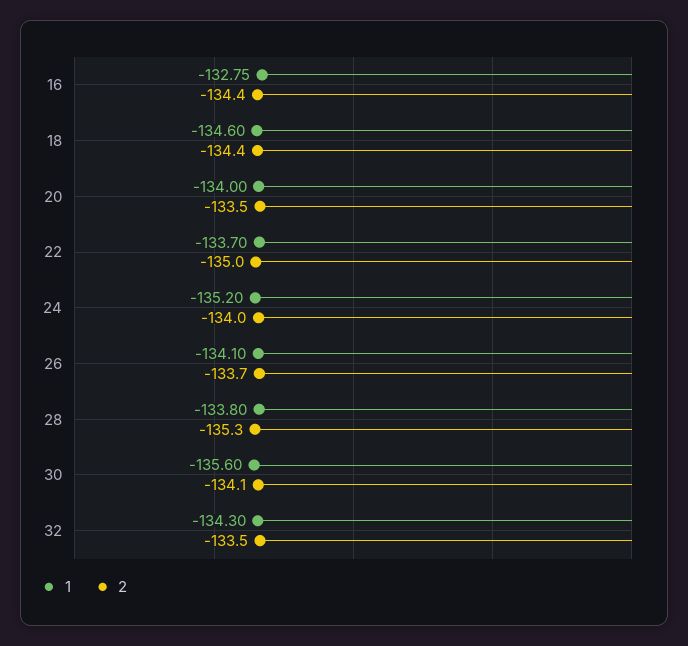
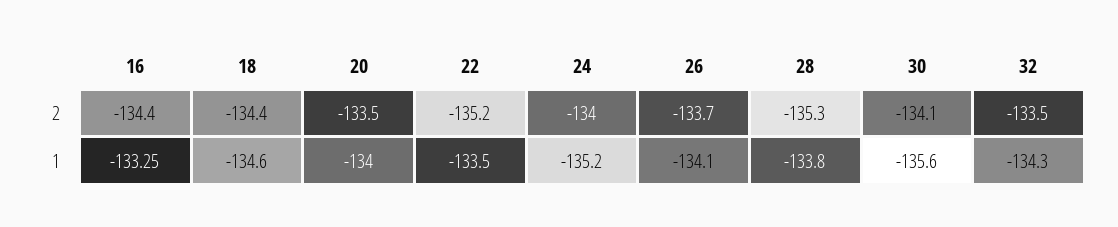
1, 16: -132.75 -> -133.25
1, 22: -133.7 -> -133.5
2, 22: -135 -> -135.2

